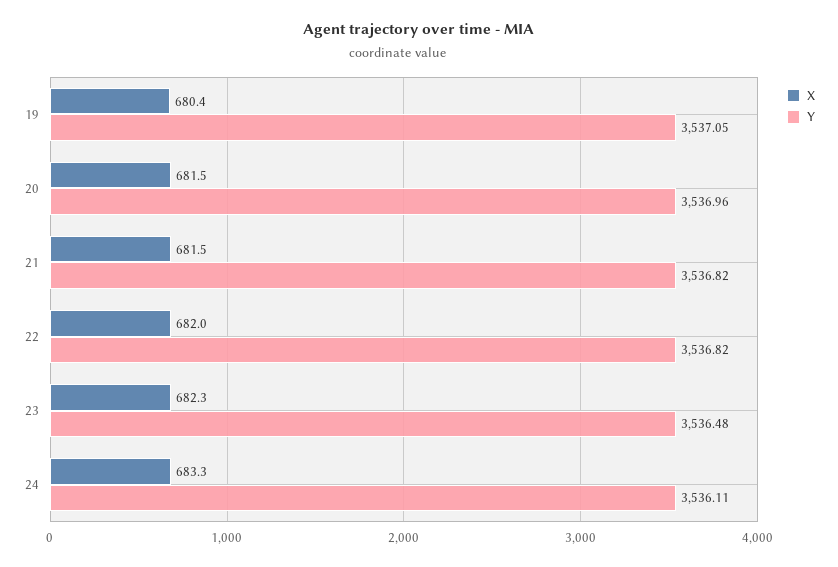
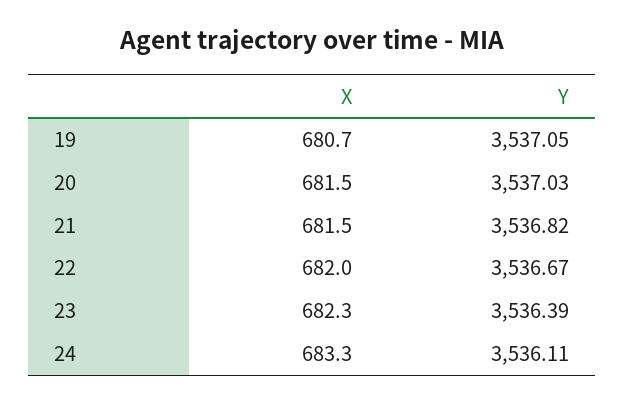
X, 19: 680.4 -> 680.7
Y, 20: 3536.96 -> 3537.03
Y, 22: 3536.82 -> 3536.67
Y, 23: 3536.48 -> 3536.39

